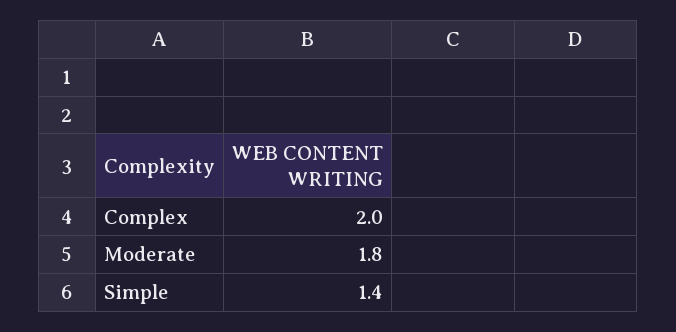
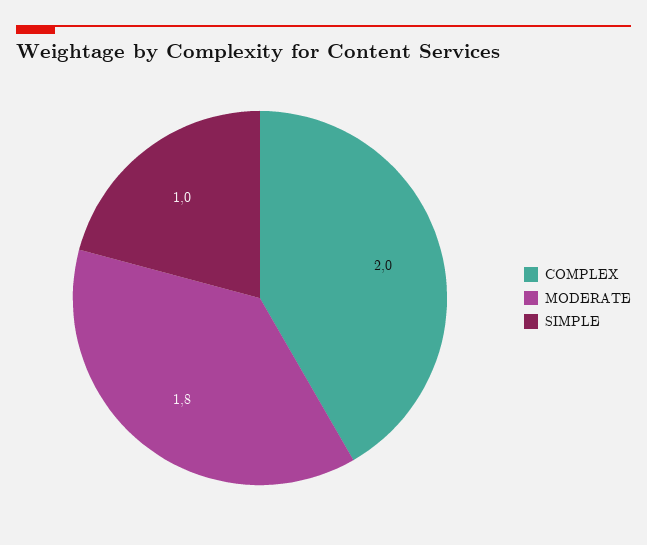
Simple: 1.4 -> 1

